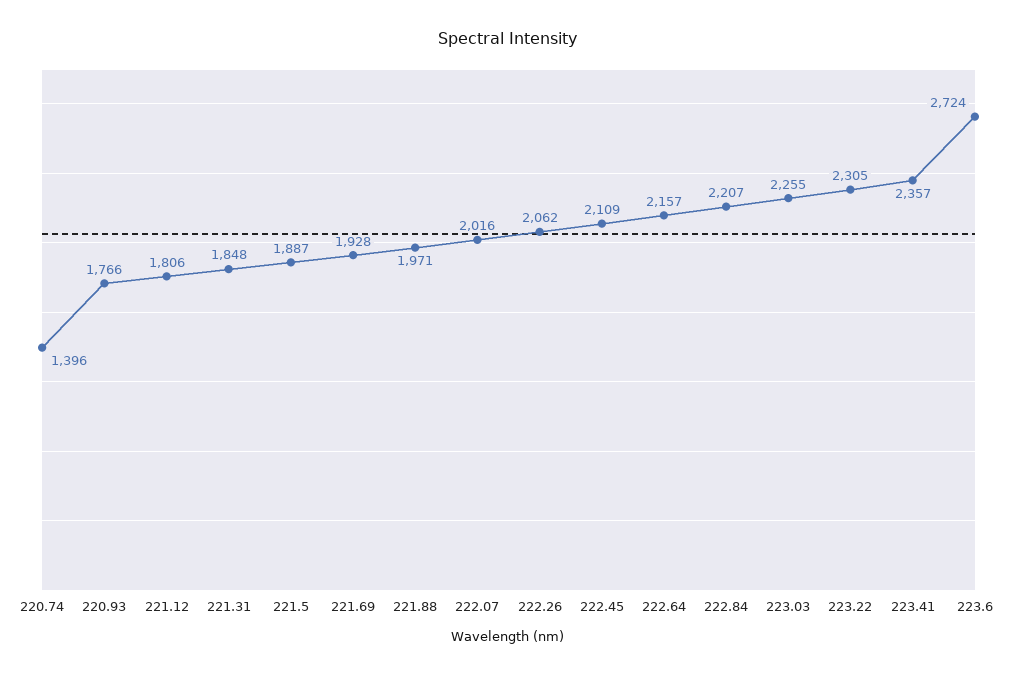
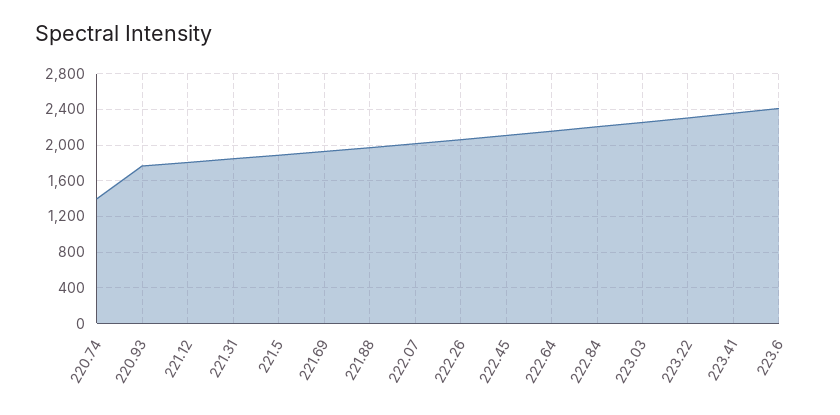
223.6: 2724 -> 2400

